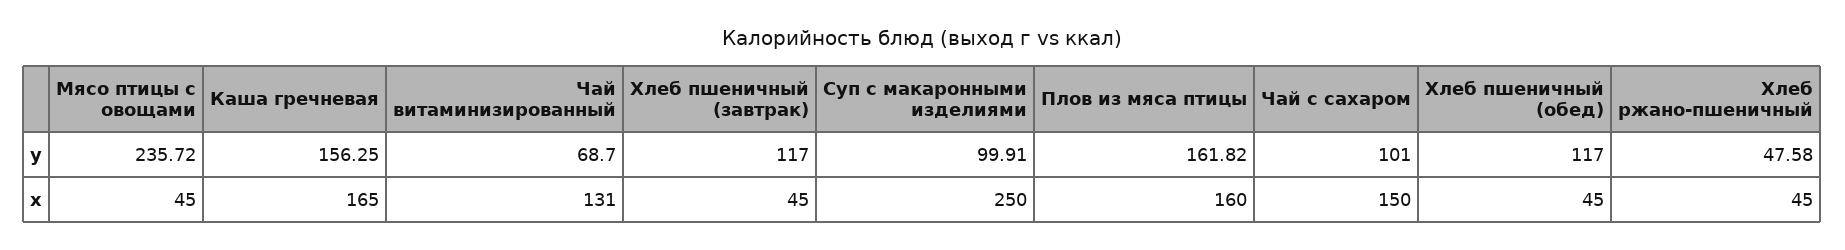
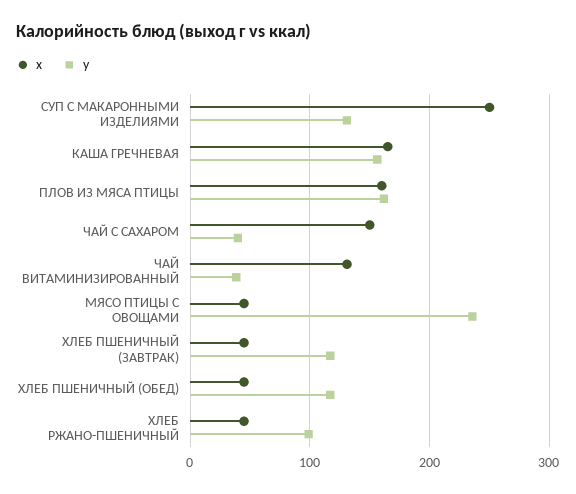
y, Чай витаминизированный: 68.7 -> 40
y, Суп с макаронными изделиями: 99.91 -> 130
y, Чай с сахаром: 101 -> 40
y, Хлеб ржано-пшеничный: 47.58 -> 100

